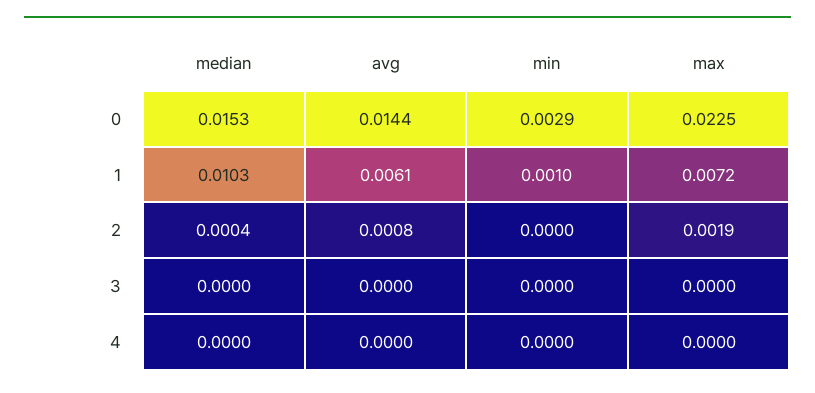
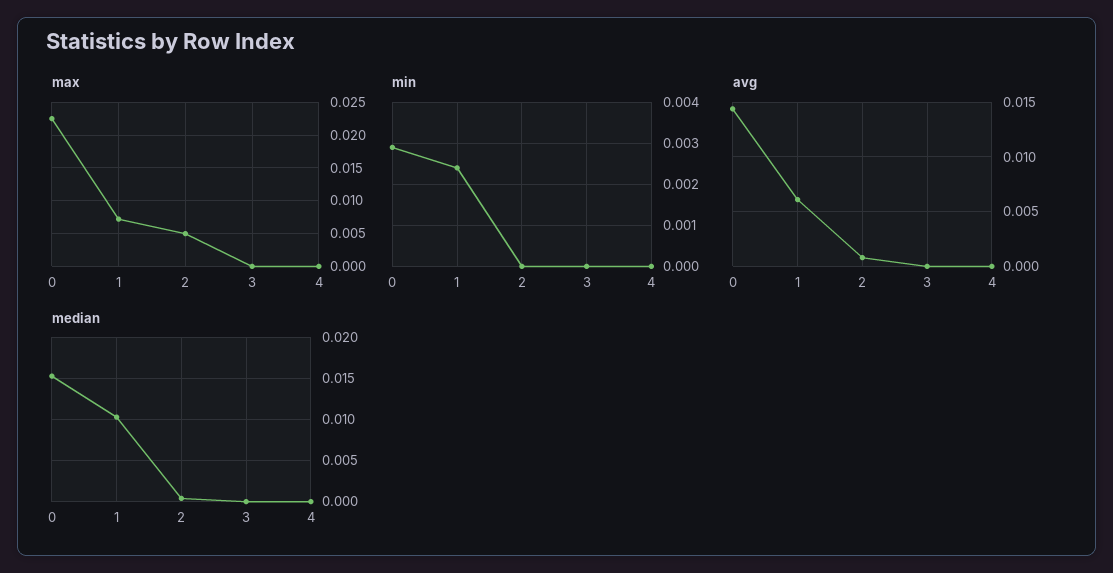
min, 1: 0.001 -> 0.0025
max, 2: 0.0019 -> 0.005

